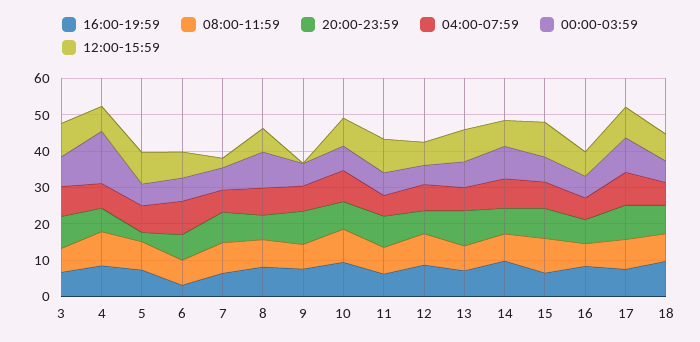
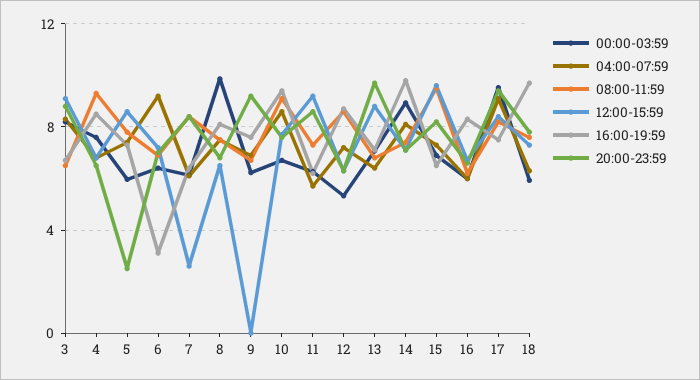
00:00-03:59, 4: 15 -> 7.5

